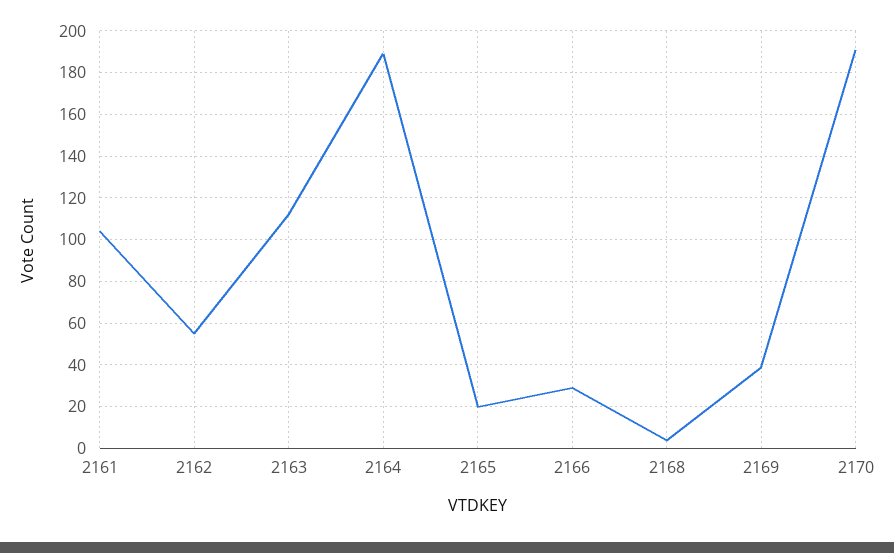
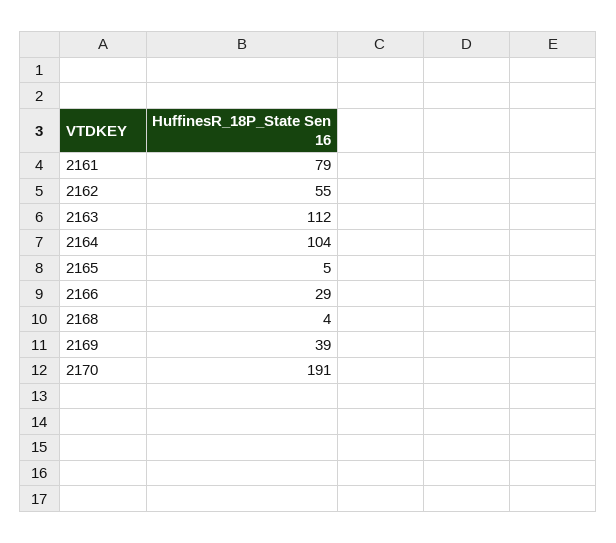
2161: 105 -> 79
2164: 190 -> 104
2165: 20 -> 5

